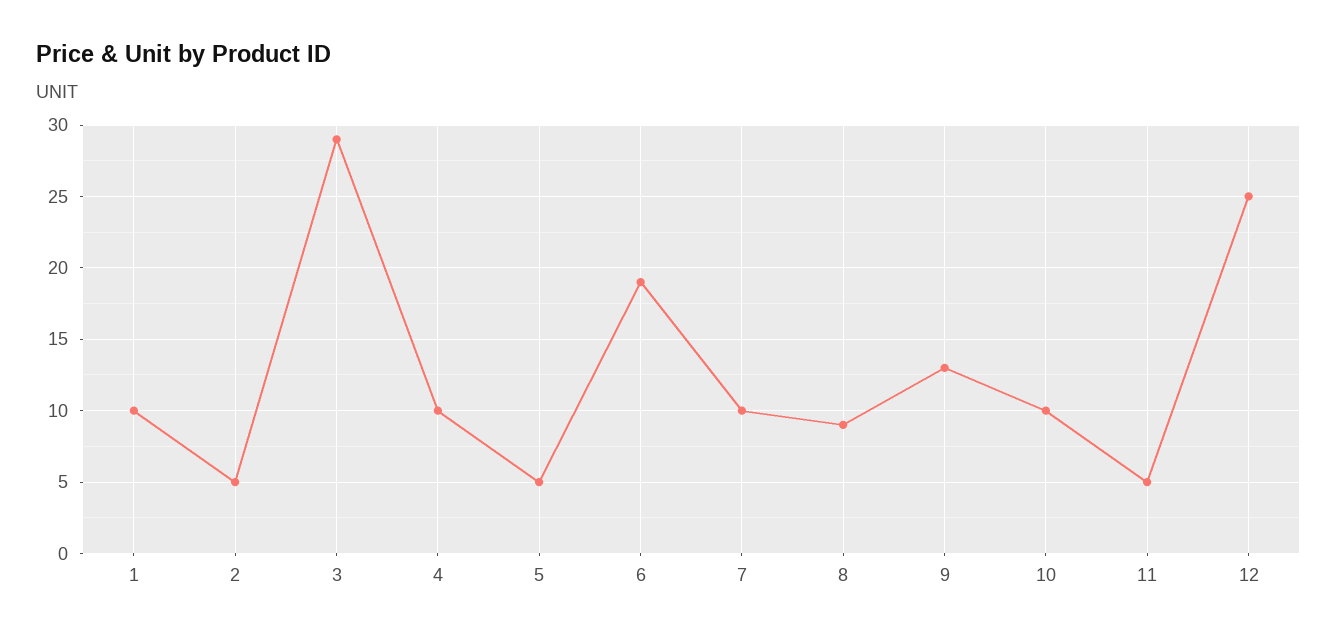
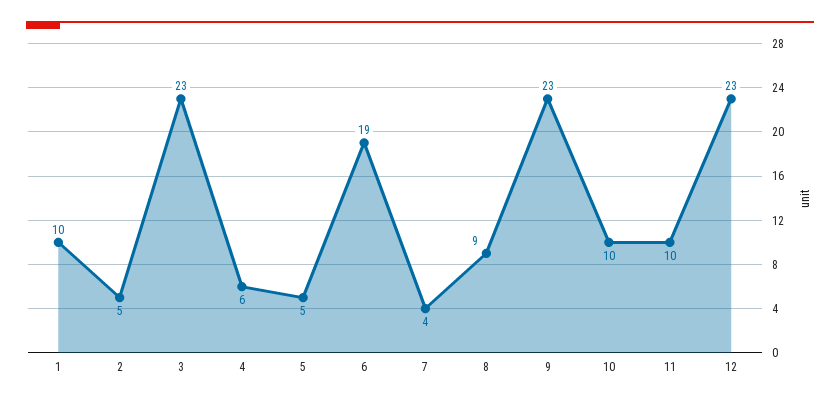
3: 29 -> 23
4: 10 -> 6
7: 10 -> 4
9: 13 -> 23
11: 5 -> 10
12: 25 -> 23

